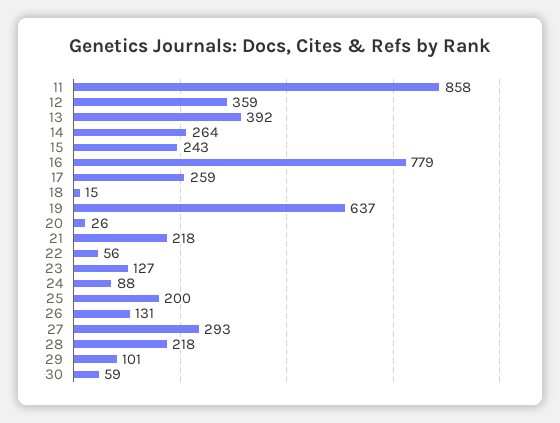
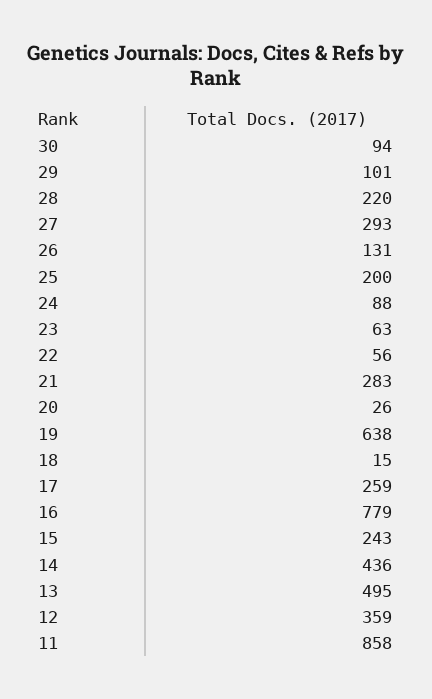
13: 392 -> 495
14: 264 -> 436
19: 637 -> 638
21: 218 -> 283
23: 127 -> 63
28: 218 -> 220
30: 59 -> 94

